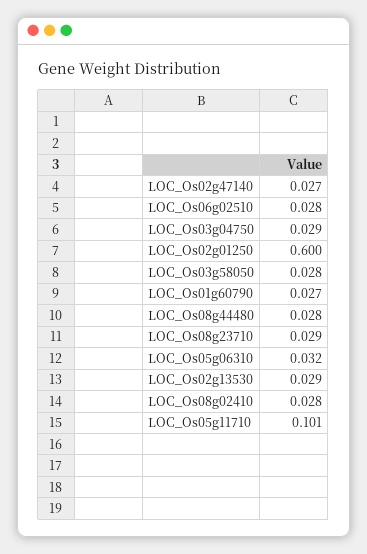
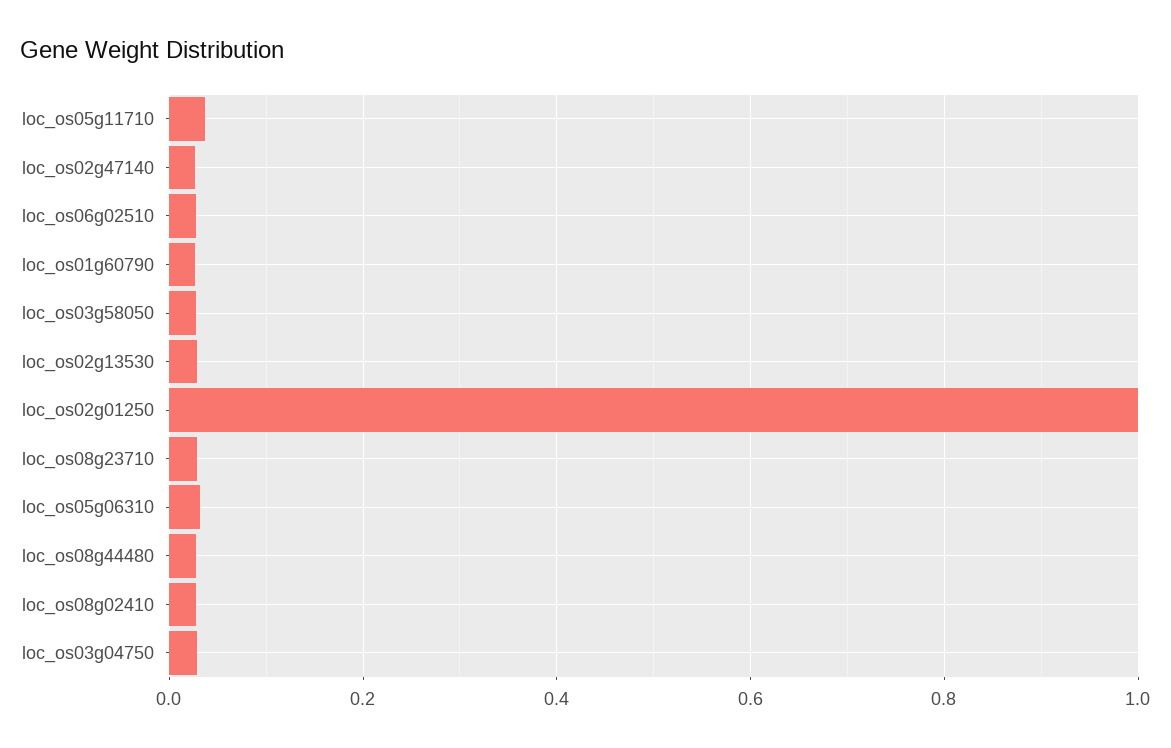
LOC_Os02g01250: 0.6 -> 1
LOC_Os05g11710: 0.101 -> 0.04

